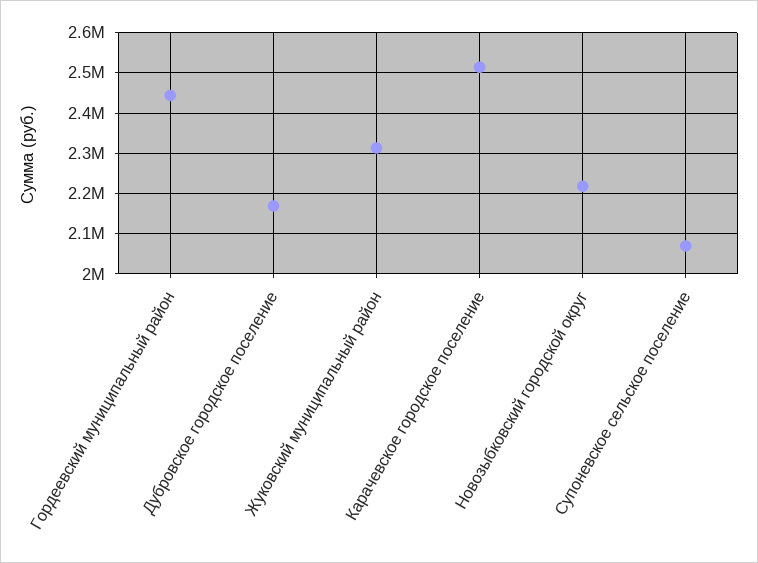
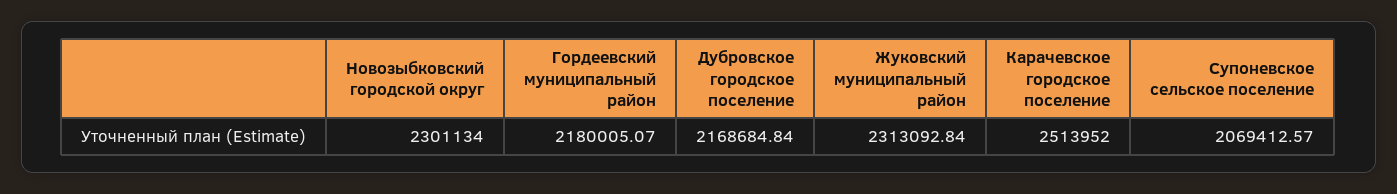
Гордеевский муниципальный район: 2440000 -> 2180005.07
Новозыбковский городской округ: 2220000 -> 2301134

